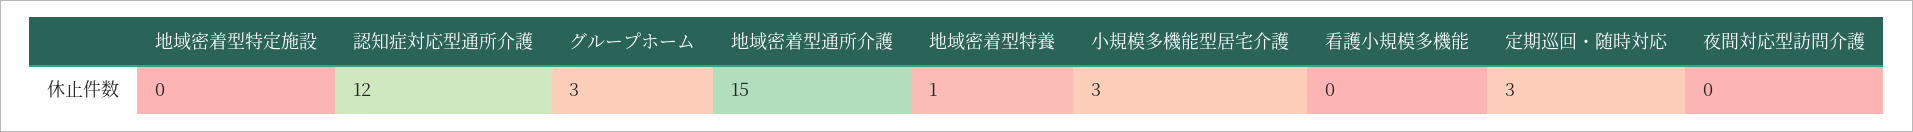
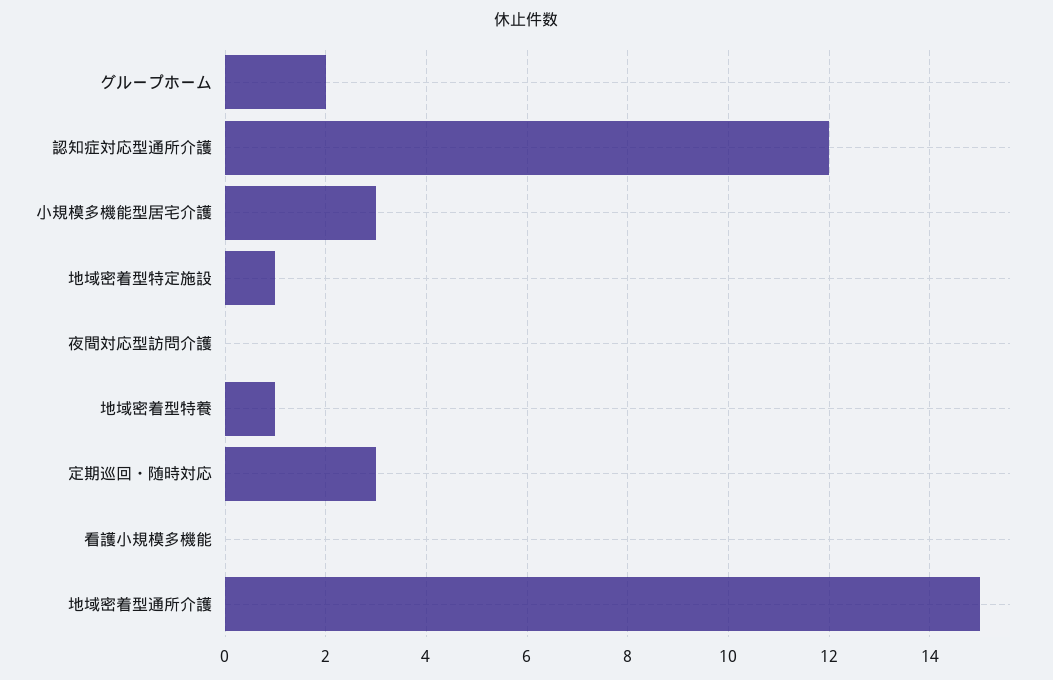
地域密着型特定施設: 0 -> 1
グループホーム: 3 -> 2

